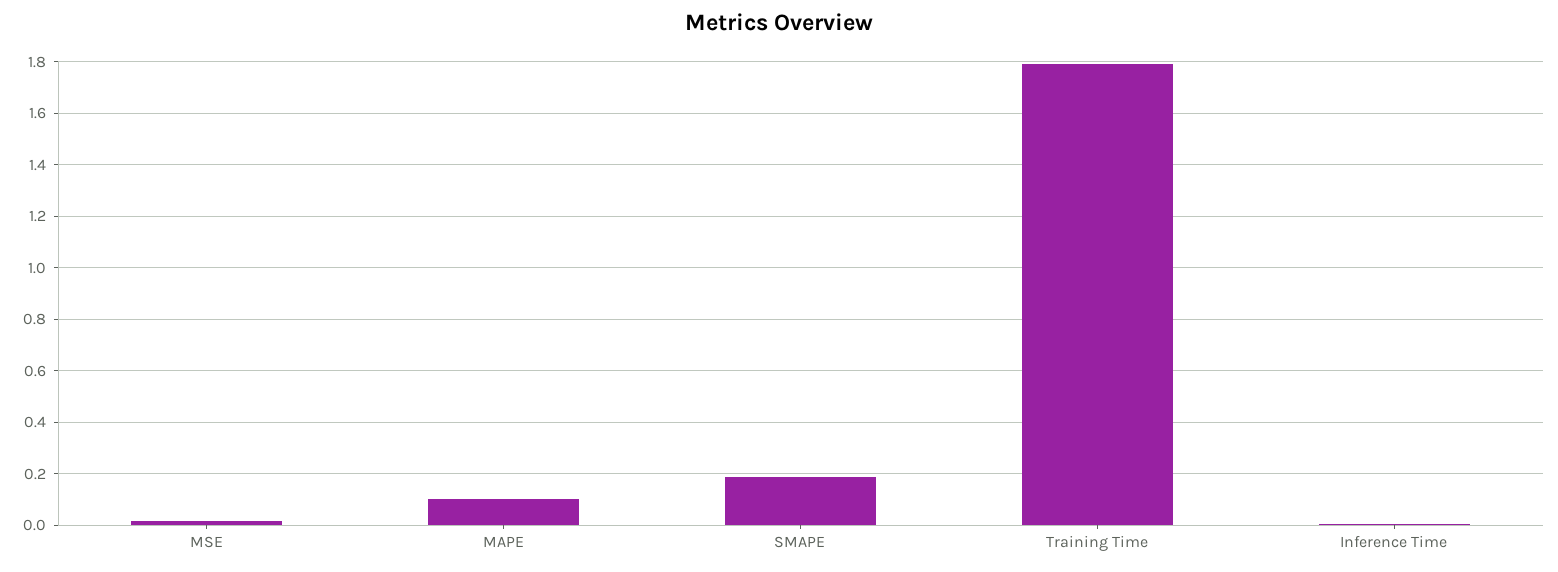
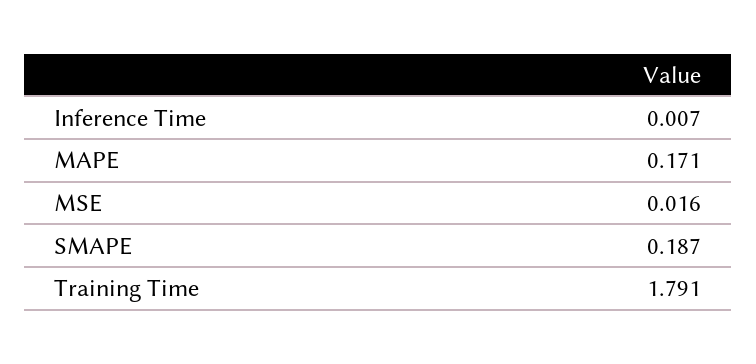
MAPE: 0.1 -> 0.171

